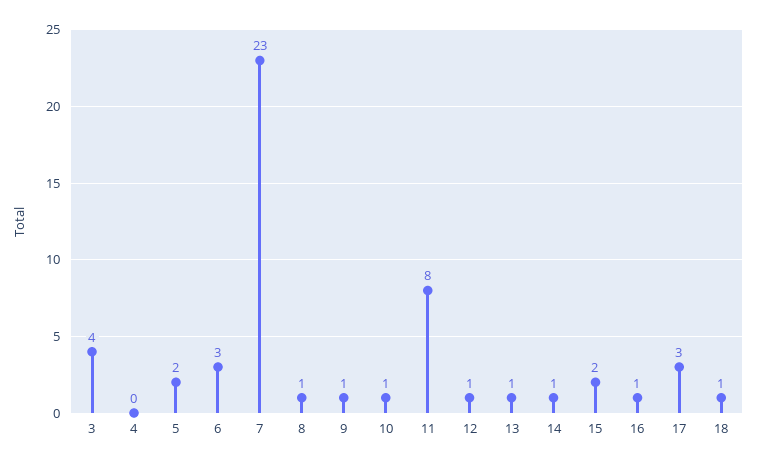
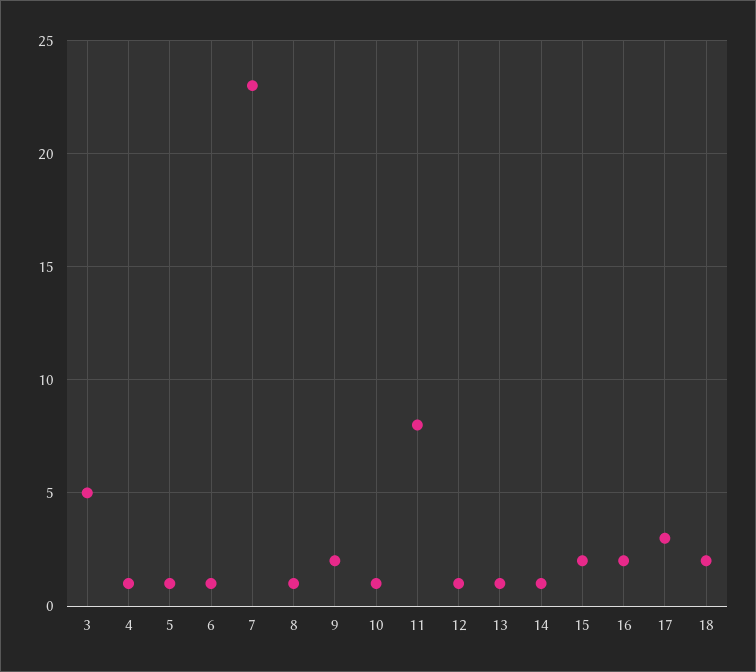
3: 4 -> 5
4: 0 -> 1
5: 2 -> 1
6: 3 -> 1
9: 1 -> 2
16: 1 -> 2
18: 1 -> 2

